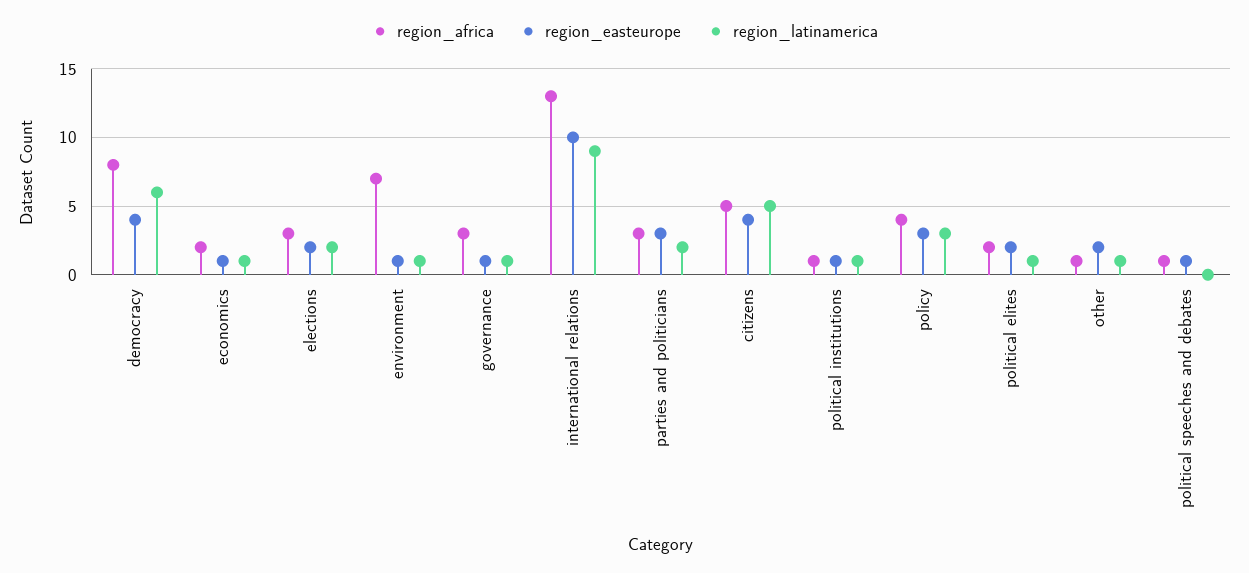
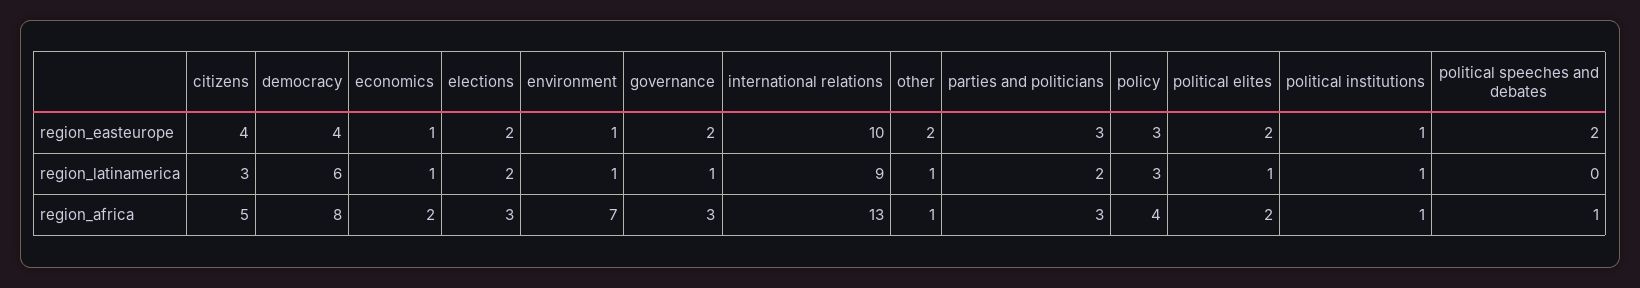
region_easteurope, governance: 1 -> 2
region_latinamerica, citizens: 5 -> 3
region_easteurope, political speeches and debates: 1 -> 2

